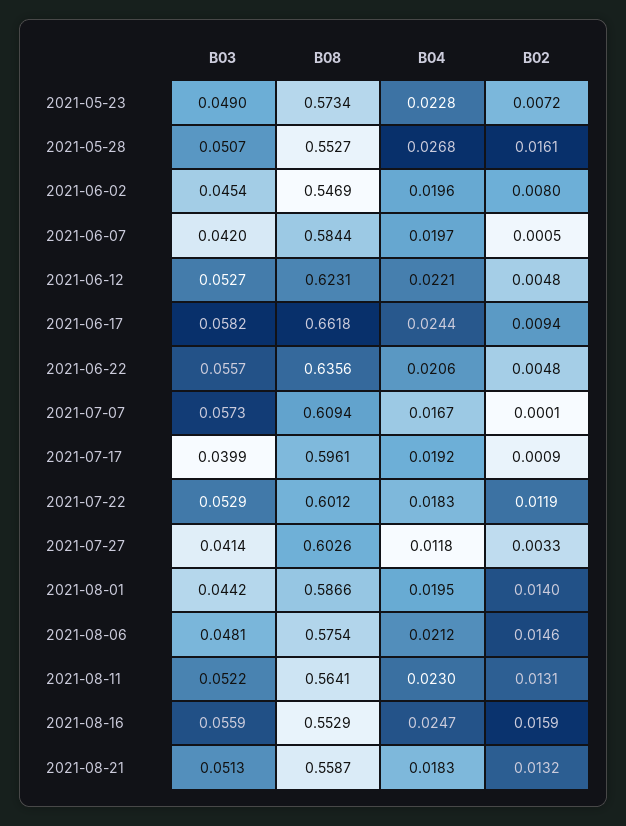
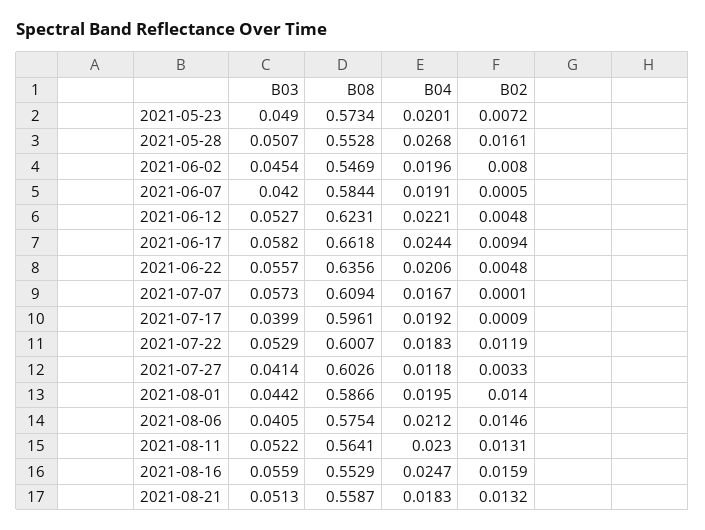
B04, 2021-05-23: 0.0228 -> 0.0201
B08, 2021-05-28: 0.5527 -> 0.5528
B04, 2021-06-07: 0.0197 -> 0.0191
B08, 2021-07-22: 0.6012 -> 0.6007
B03, 2021-08-06: 0.0481 -> 0.0405

